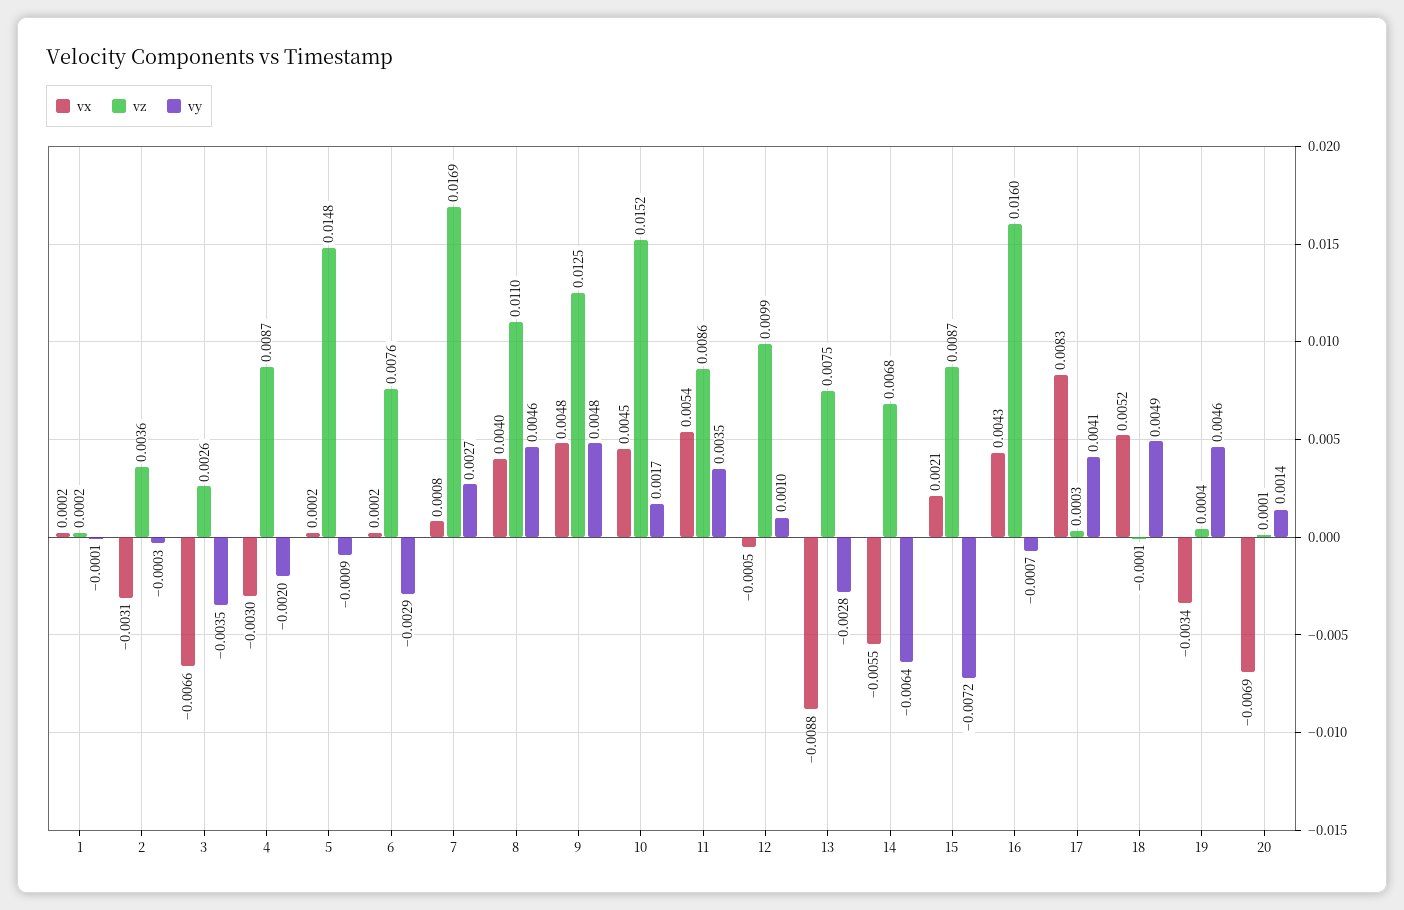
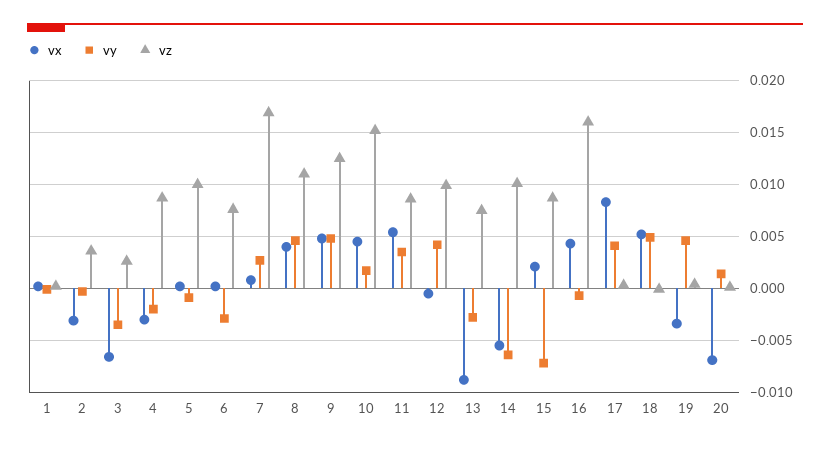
vz, 5: 0.0148 -> 0.01
vy, 12: 0.001 -> 0.004
vz, 14: 0.0068 -> 0.01

